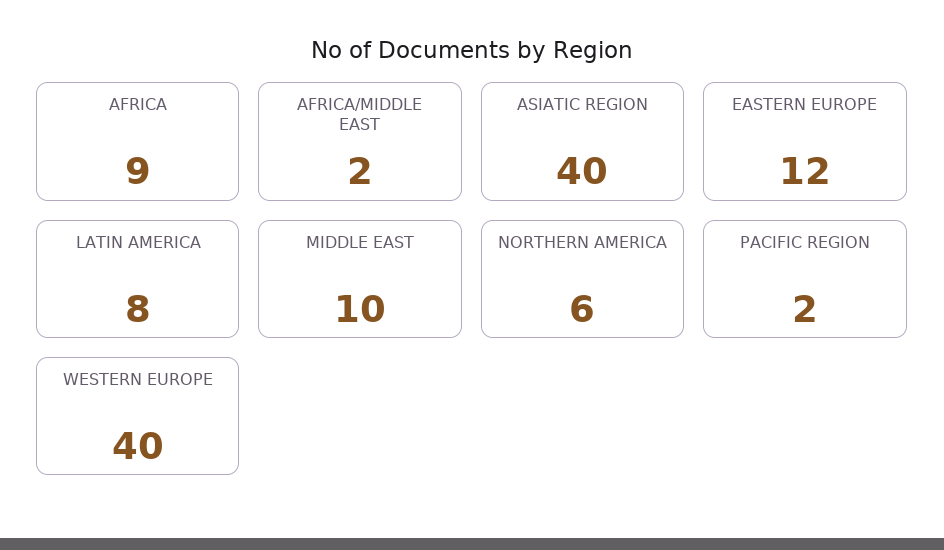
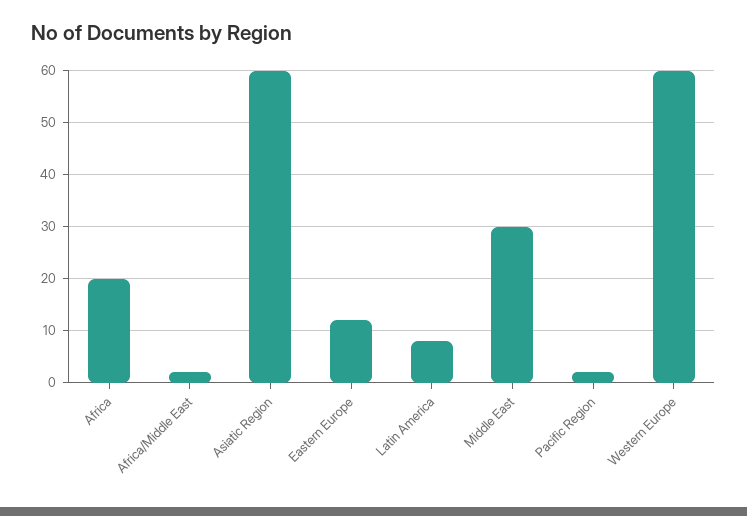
AFRICA: 9 -> 20
ASIATIC REGION: 40 -> 60
MIDDLE EAST: 10 -> 30
NORTHERN AMERICA: 6 -> none
WESTERN EUROPE: 40 -> 60

